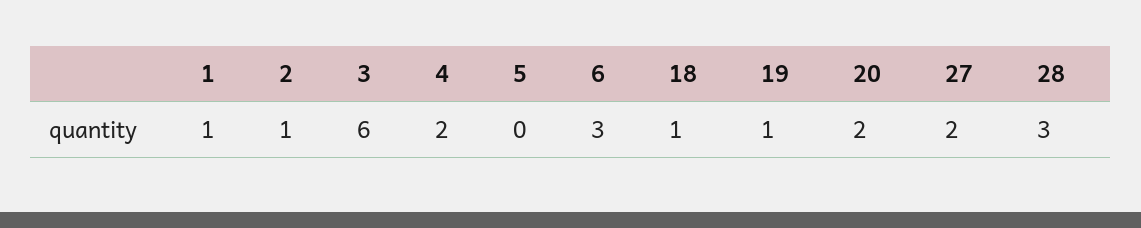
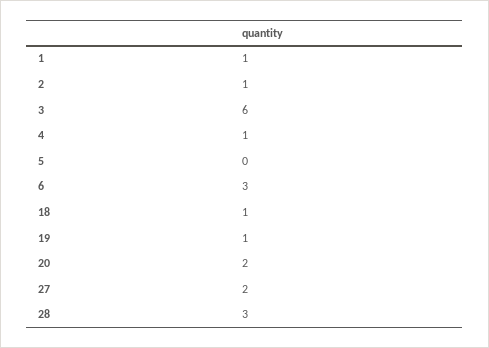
4: 2 -> 1

